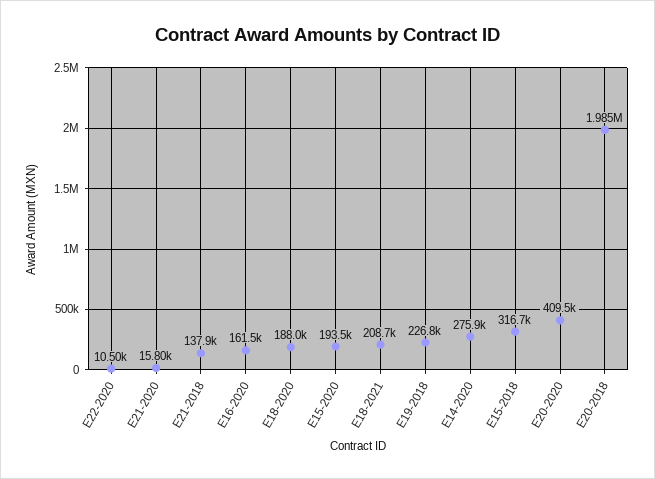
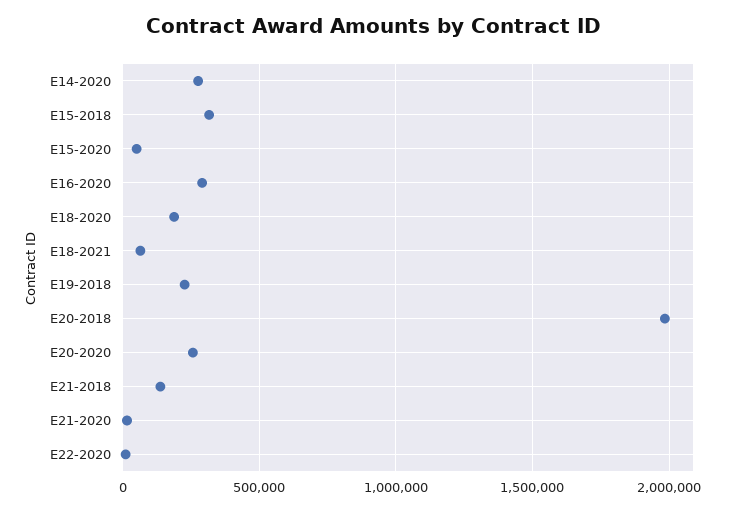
E16-2020: 161500 -> 300000
E15-2020: 193500 -> 50000
E18-2021: 208700 -> 50000
E20-2020: 409500 -> 250000

